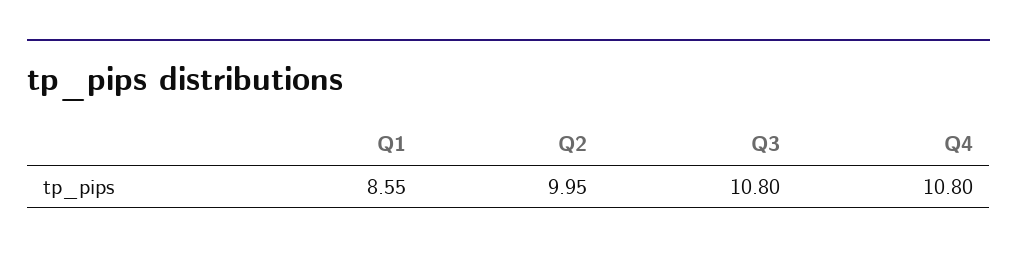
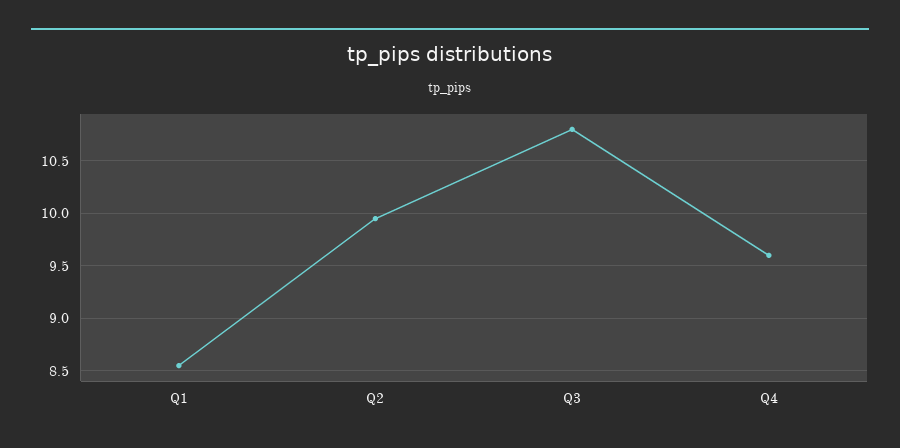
Q4: 10.8 -> 9.6

